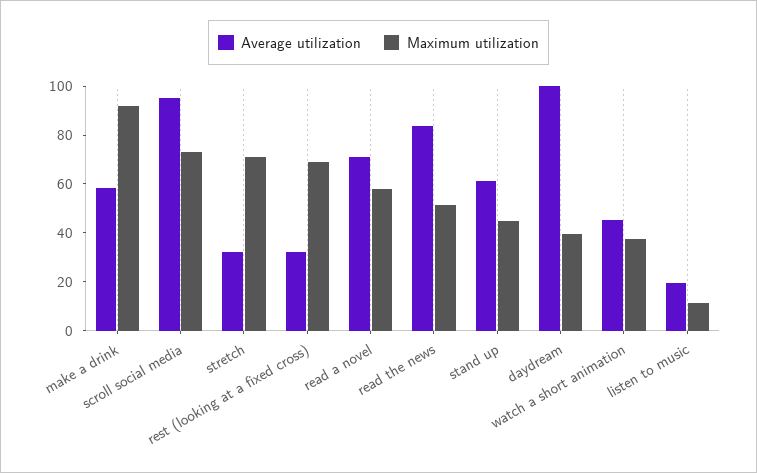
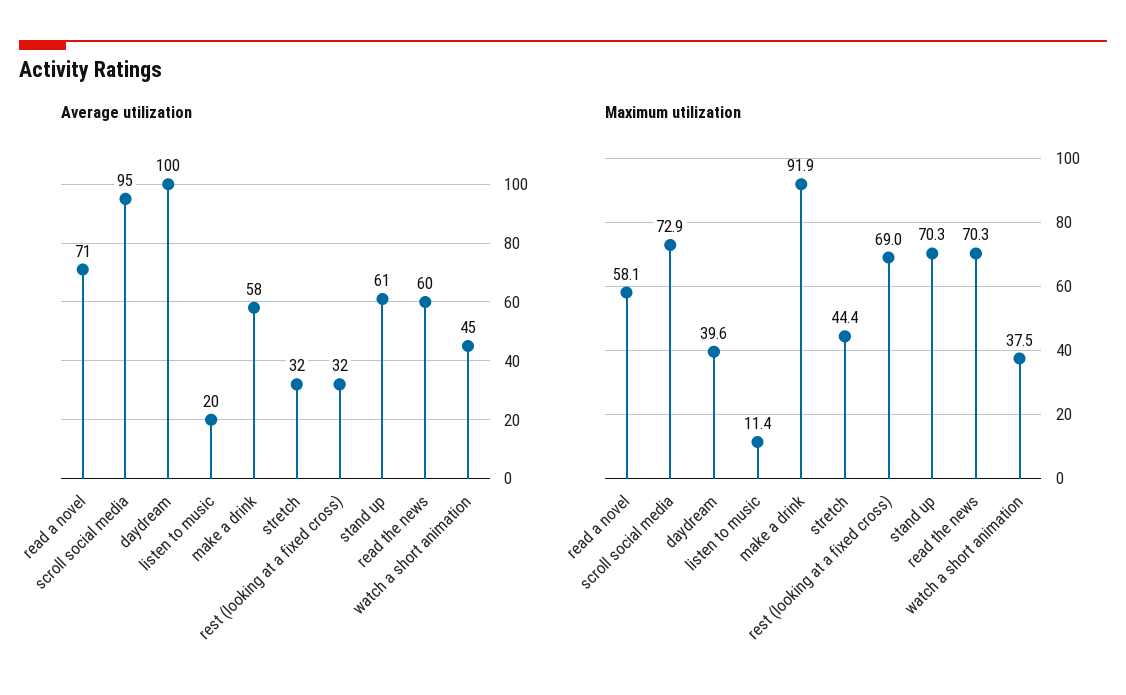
Maximum utilization, stretch: 70 -> 44.4
Average utilization, read the news: 85 -> 60
Maximum utilization, read the news: 50 -> 70.3
Maximum utilization, stand up: 45 -> 70.3

